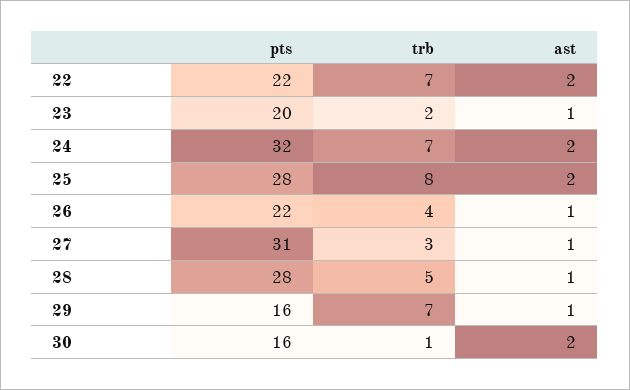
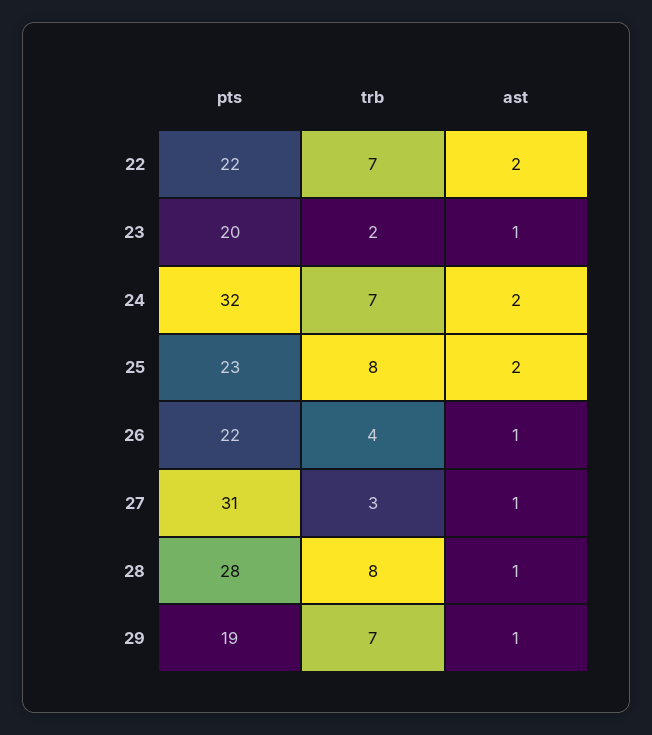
pts, 25: 28 -> 23
trb, 28: 5 -> 8
pts, 29: 16 -> 19
pts, 30: 16 -> none
trb, 30: 1 -> none
ast, 30: 2 -> none

